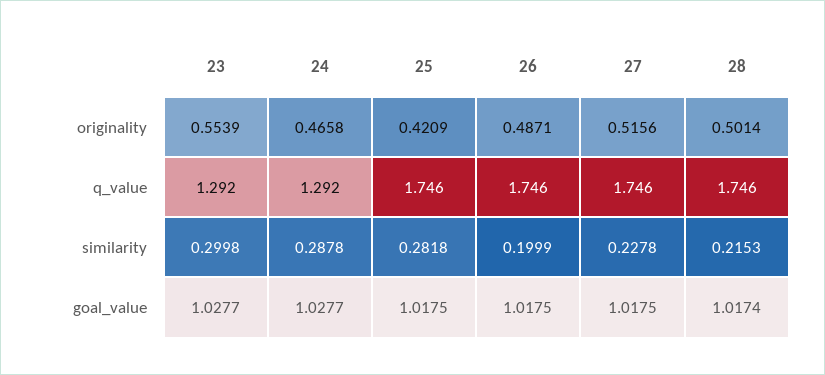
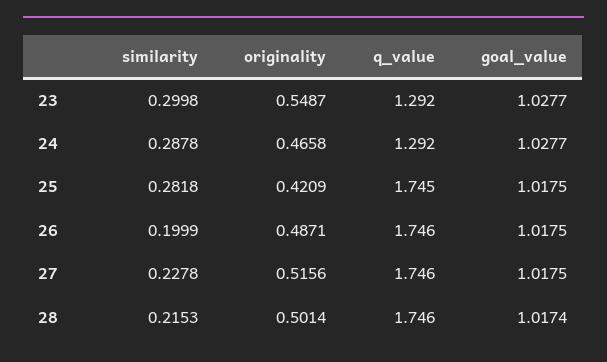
23, originality: 0.5539 -> 0.5487
25, q_value: 1.746 -> 1.745

